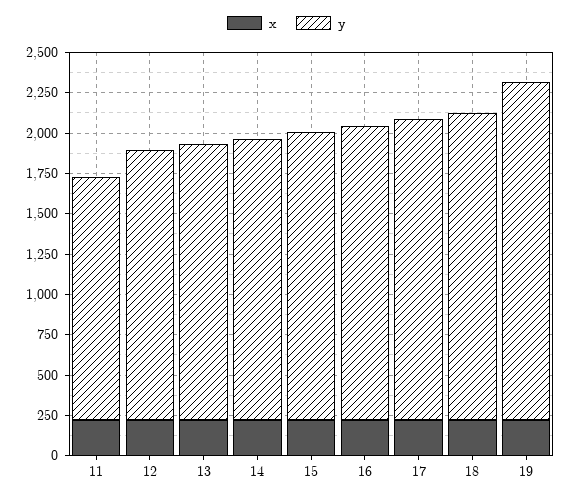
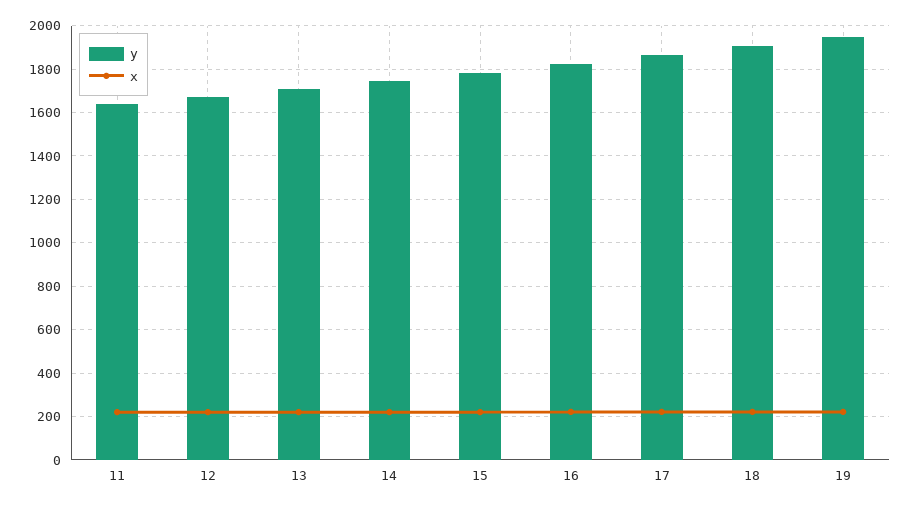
y, 11: 1500 -> 1650
y, 19: 2100 -> 1950

